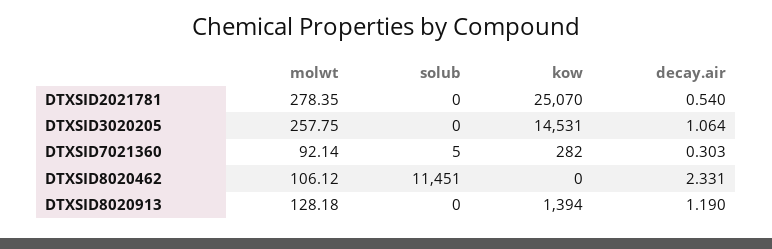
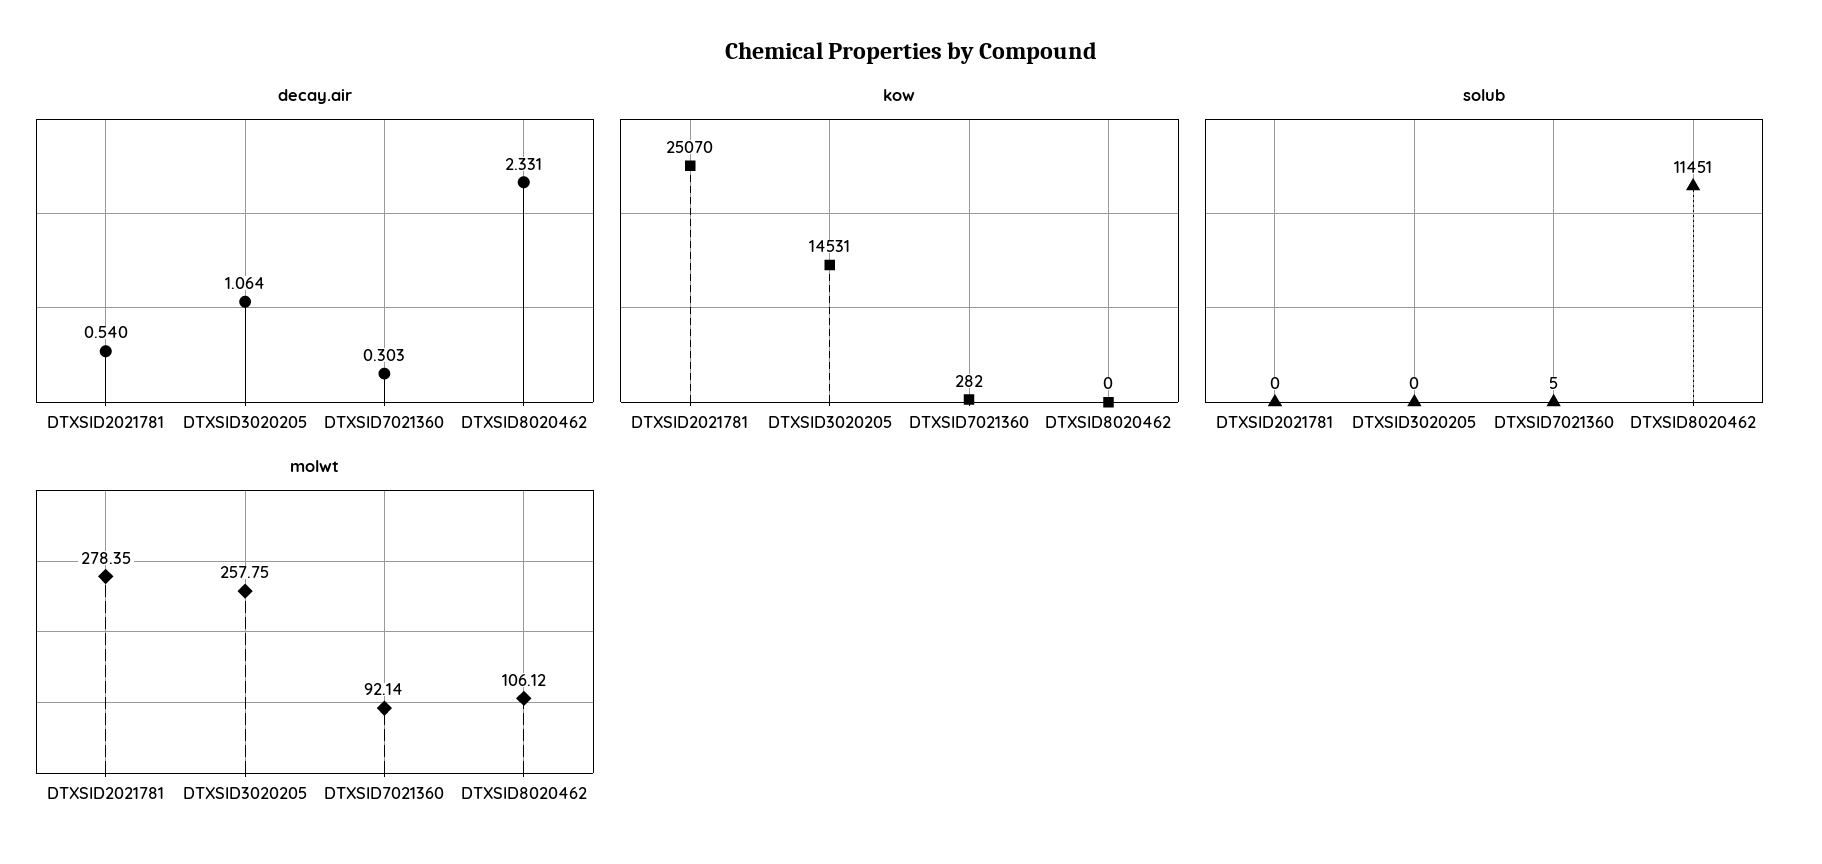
molwt, DTXSID8020913: 128.18 -> none
solub, DTXSID8020913: 0 -> none
kow, DTXSID8020913: 1394 -> none
decay.air, DTXSID8020913: 1.19 -> none

